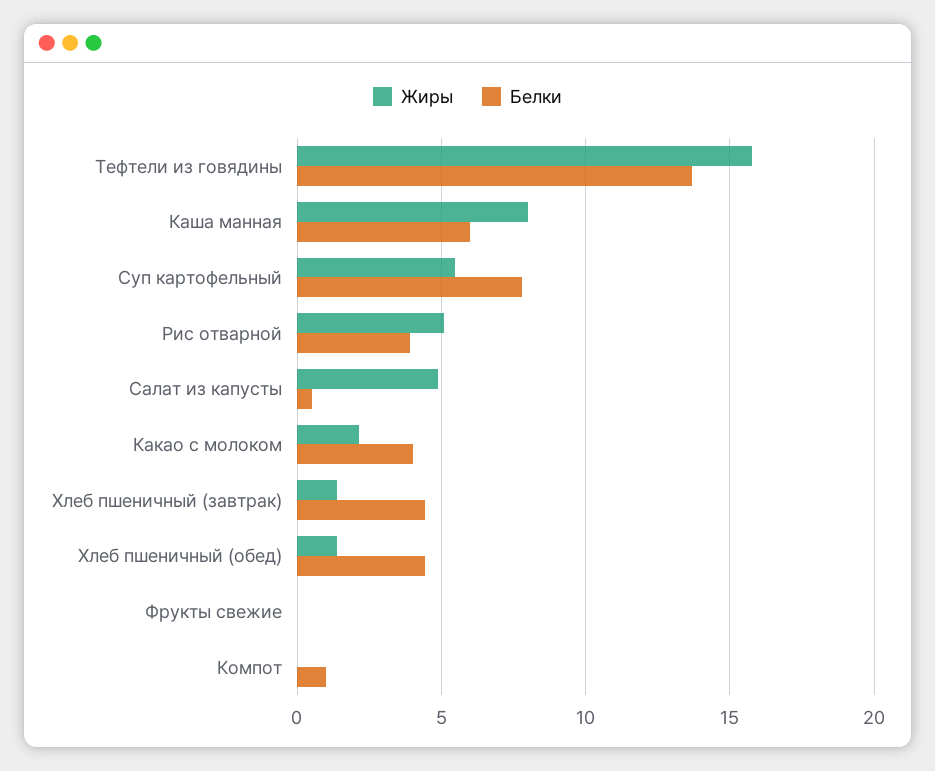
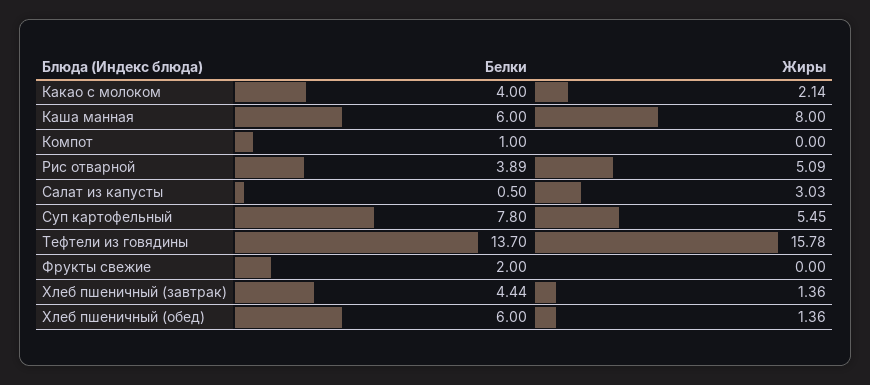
Жиры, Салат из капусты: 5 -> 3.03
Белки, Хлеб пшеничный (обед): 4.5 -> 6
Белки, Фрукты свежие: 0 -> 2

